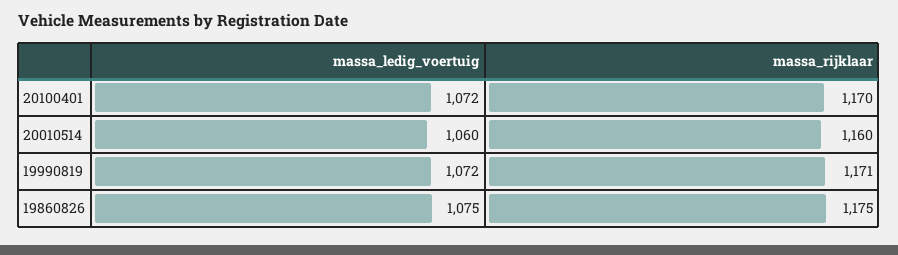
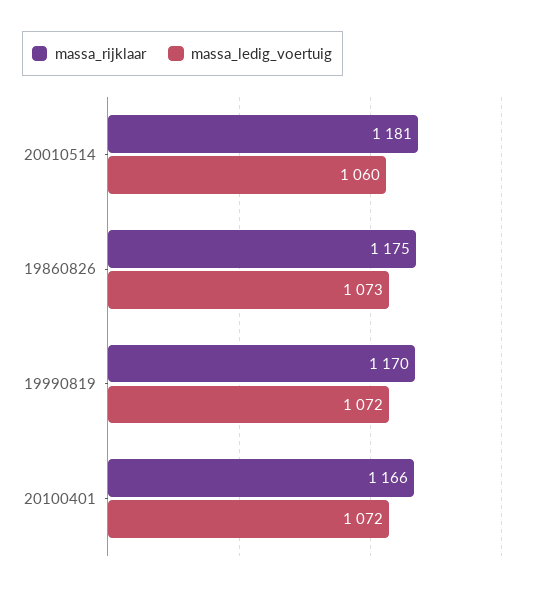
massa_rijklaar, 20100401: 1170 -> 1166
massa_rijklaar, 20010514: 1160 -> 1181
massa_rijklaar, 19990819: 1171 -> 1170
massa_ledig_voertuig, 19860826: 1075 -> 1073

